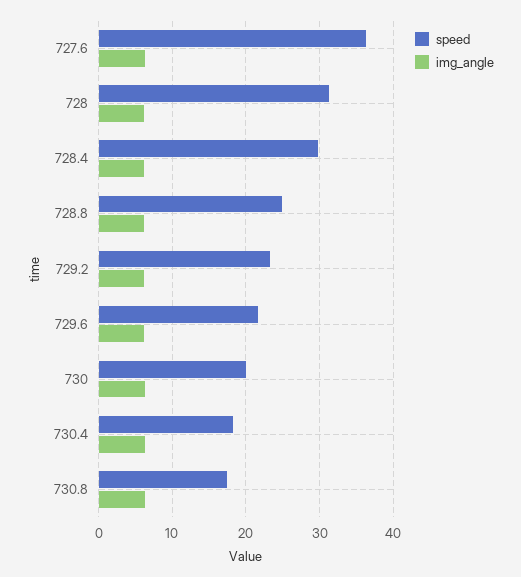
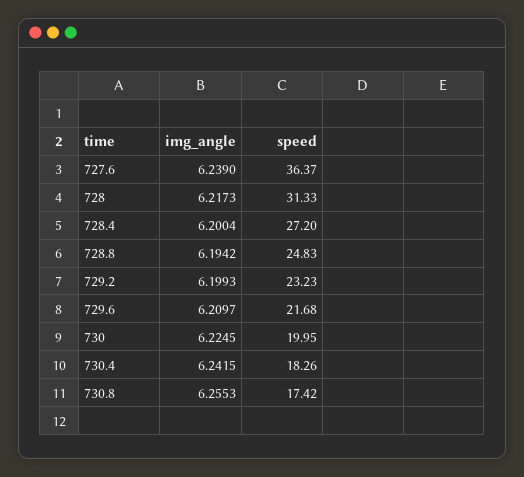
speed, 728.4: 30 -> 27.2

